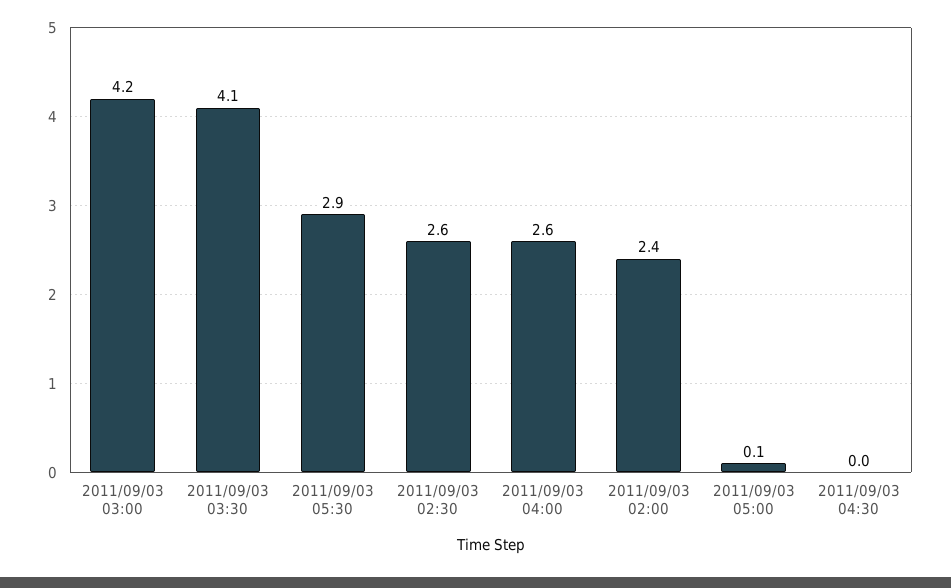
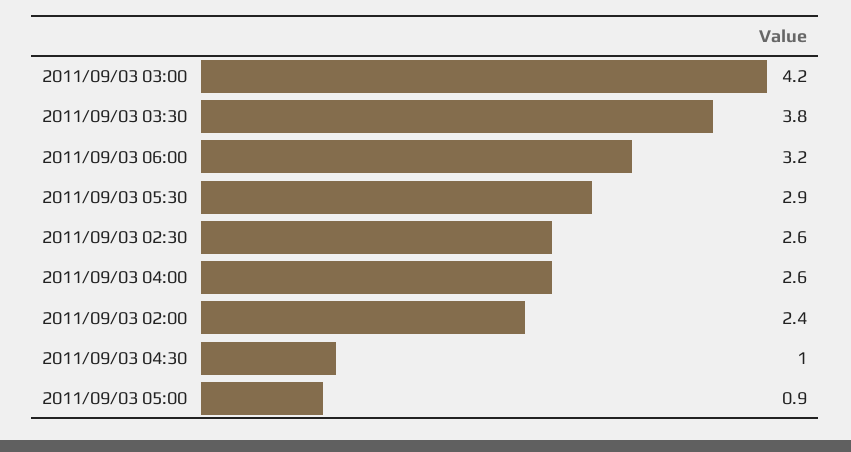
2011/09/03 03:30: 4.1 -> 3.8
2011/09/03 05:00: 0.1 -> 0.9
2011/09/03 04:30: 0 -> 1
2011/09/03 06:00: none -> 3.2

